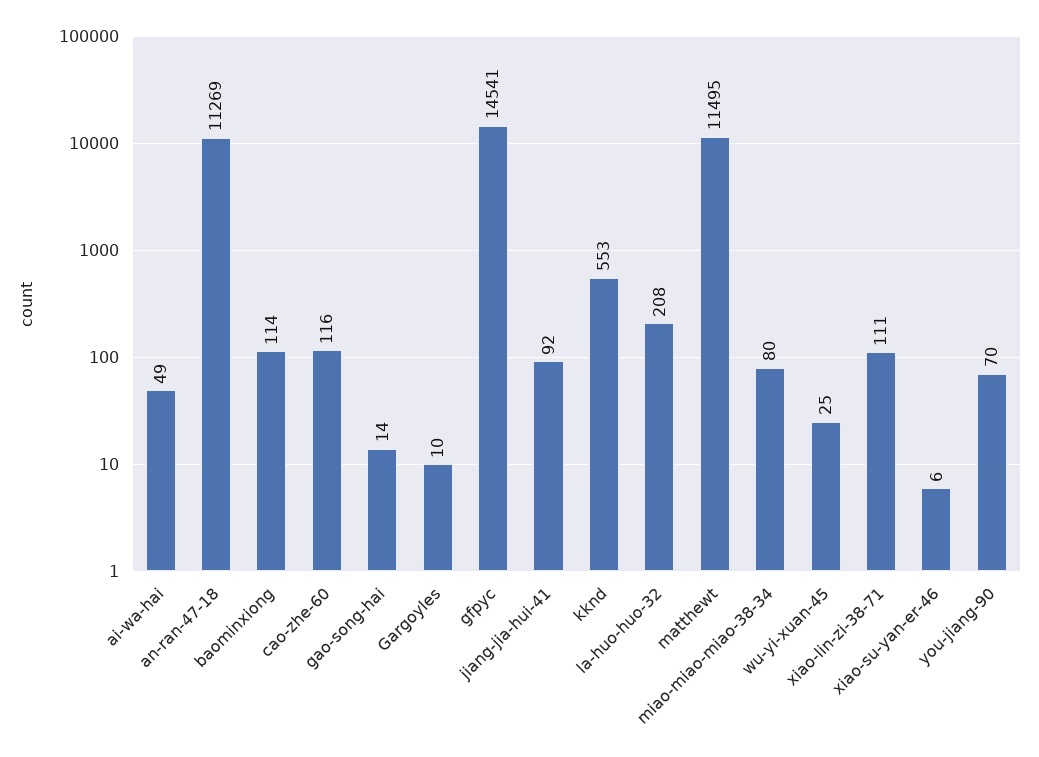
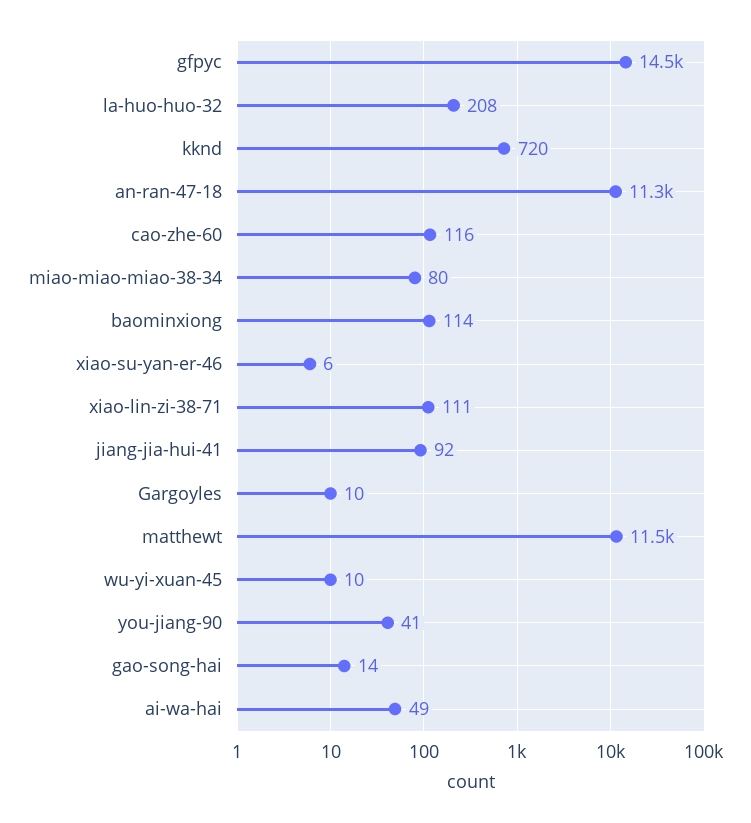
kknd: 553 -> 720
wu-yi-xuan-45: 25 -> 10
you-jiang-90: 70 -> 41

